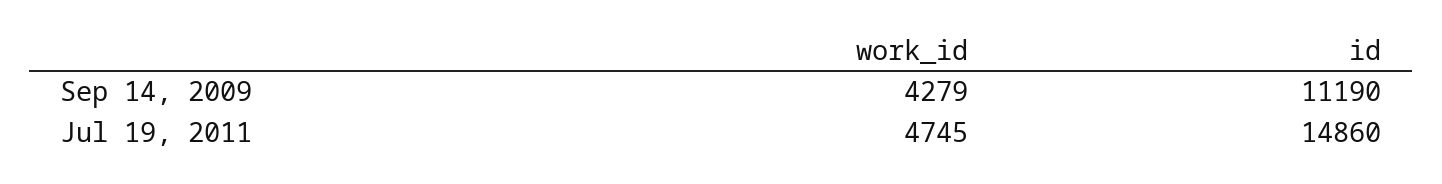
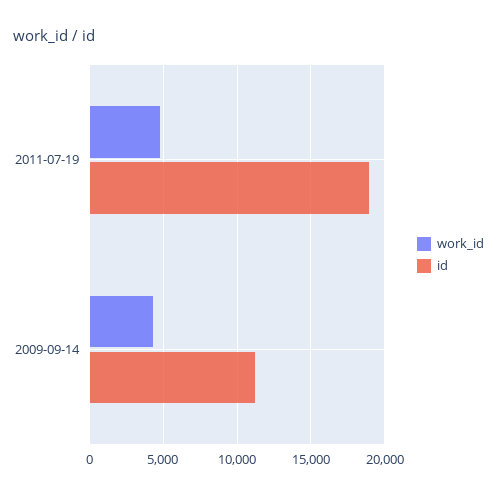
id, Jul 19, 2011: 14860 -> 19000

